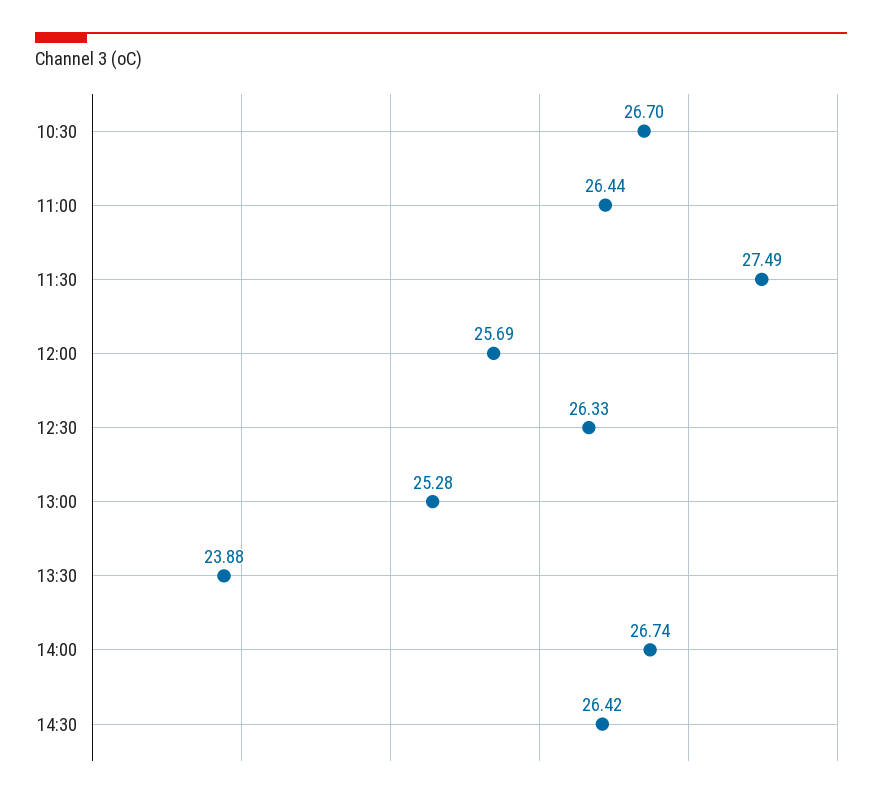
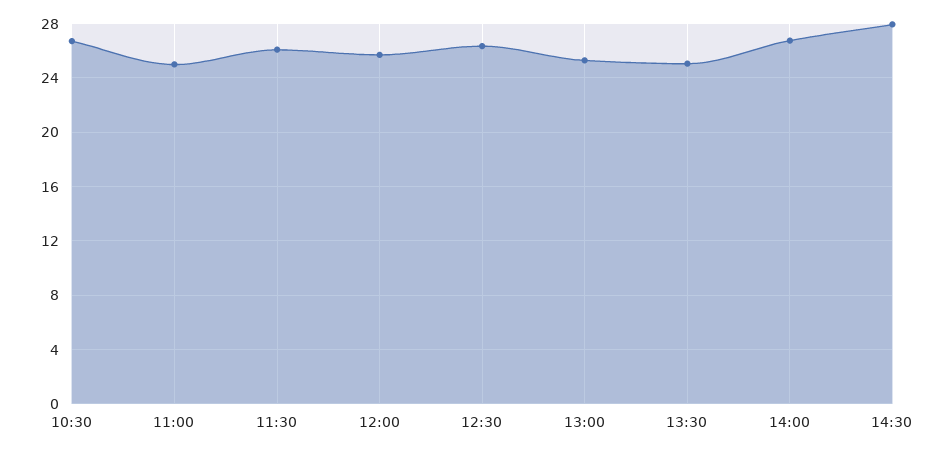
11:00: 26.44 -> 25
11:30: 27.49 -> 26
13:30: 23.88 -> 25
14:30: 26.42 -> 28

